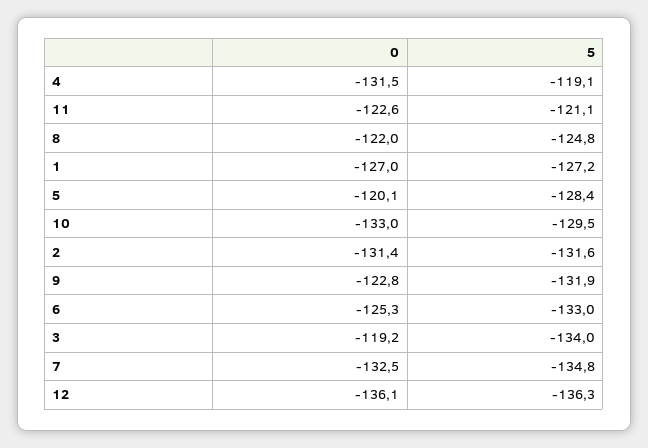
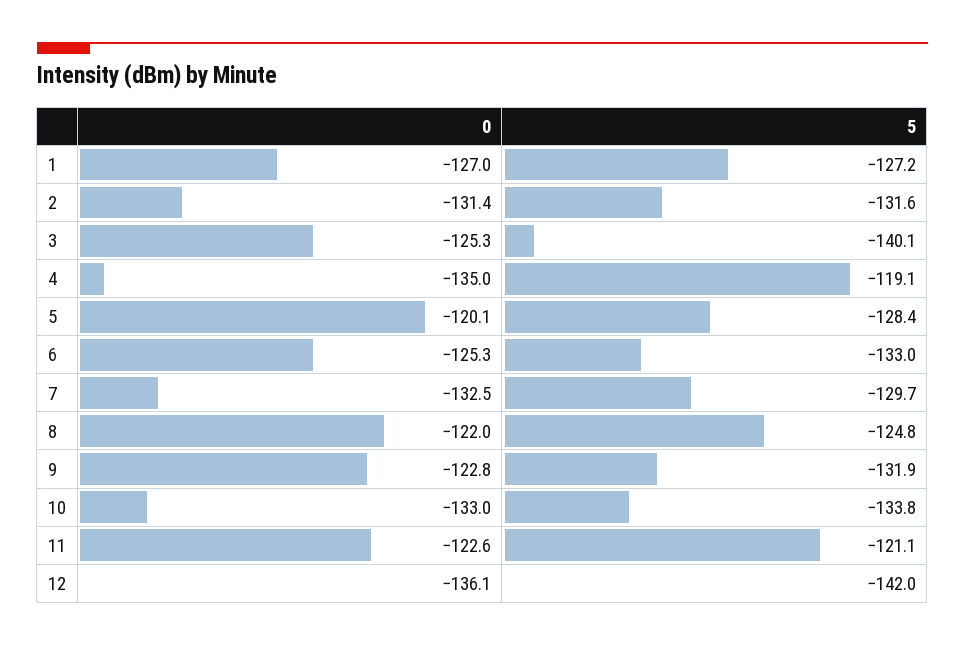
0, 4: -131.5 -> -135
5, 10: -129.5 -> -133.8
0, 3: -119.2 -> -125.3
5, 3: -134 -> -140.1
5, 7: -134.8 -> -129.7
5, 12: -136.3 -> -142

